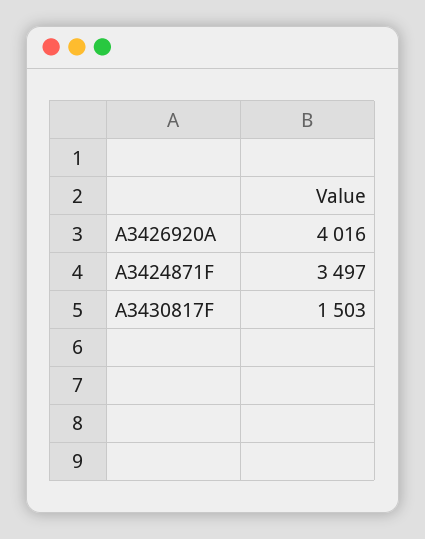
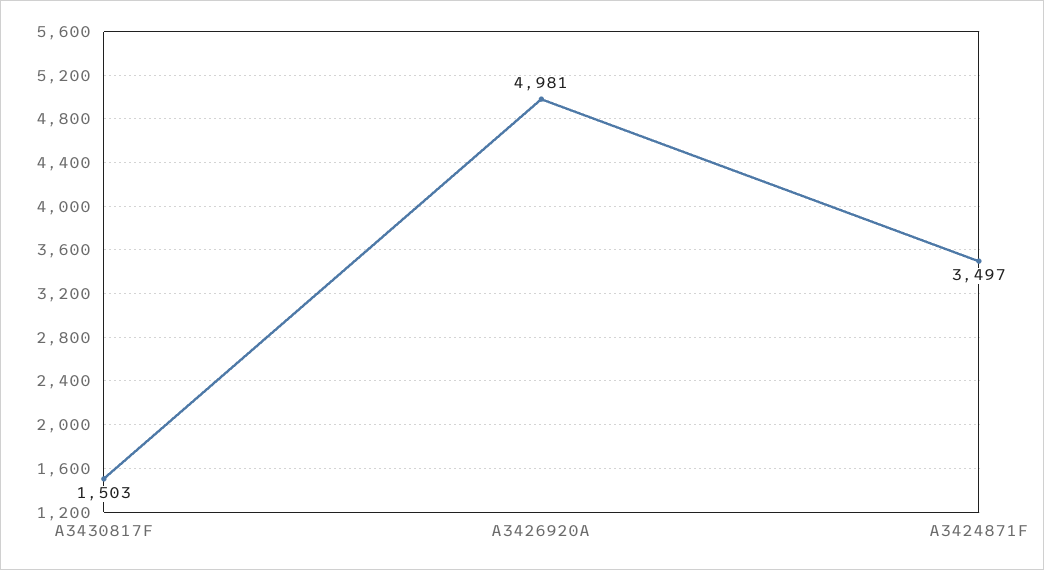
A3426920A: 4016 -> 4981

